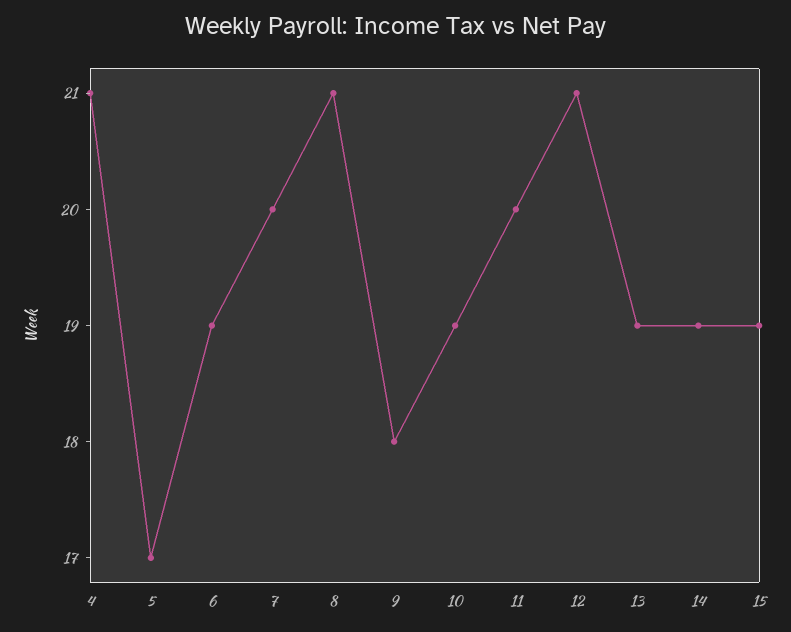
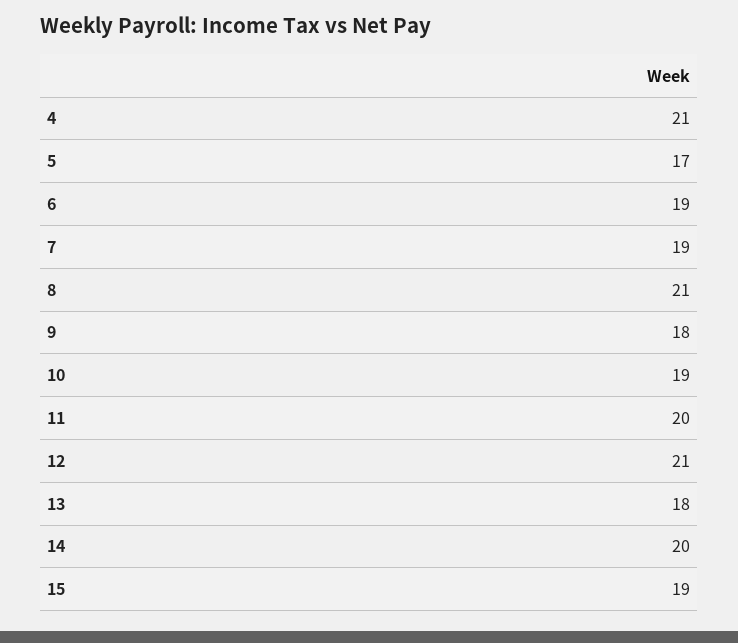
7: 20 -> 19
13: 19 -> 18
14: 19 -> 20

